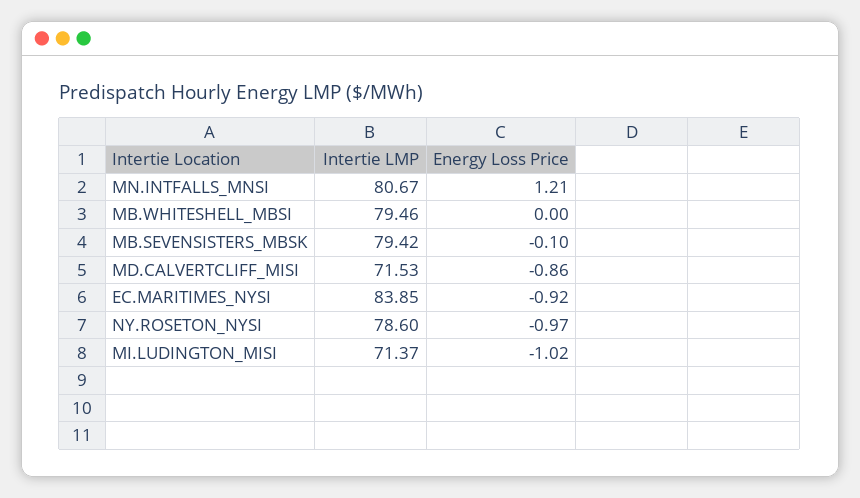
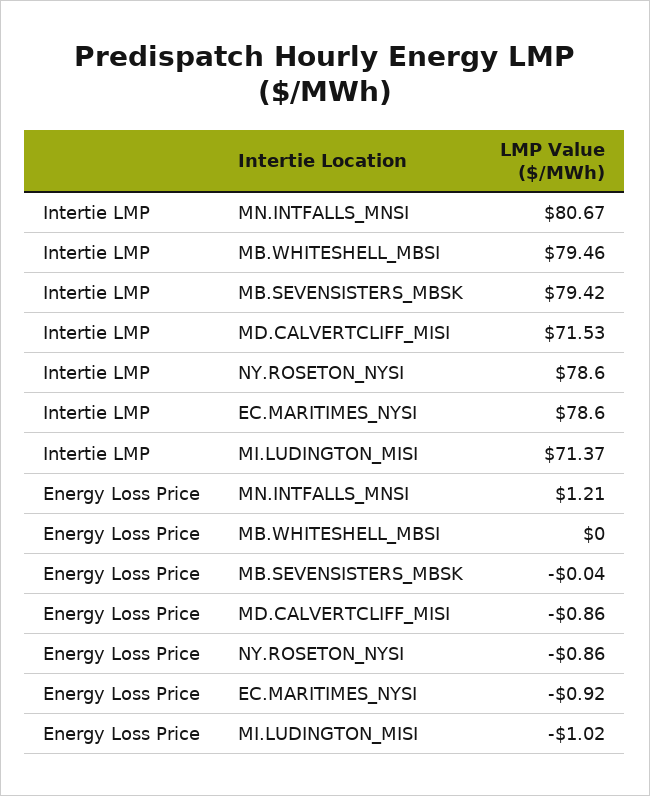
Energy Loss Price, MB.SEVENSISTERS_MBSK: -0.1 -> -0.04
Intertie LMP, EC.MARITIMES_NYSI: 83.85 -> 78.6
Energy Loss Price, NY.ROSETON_NYSI: -0.97 -> -0.86

